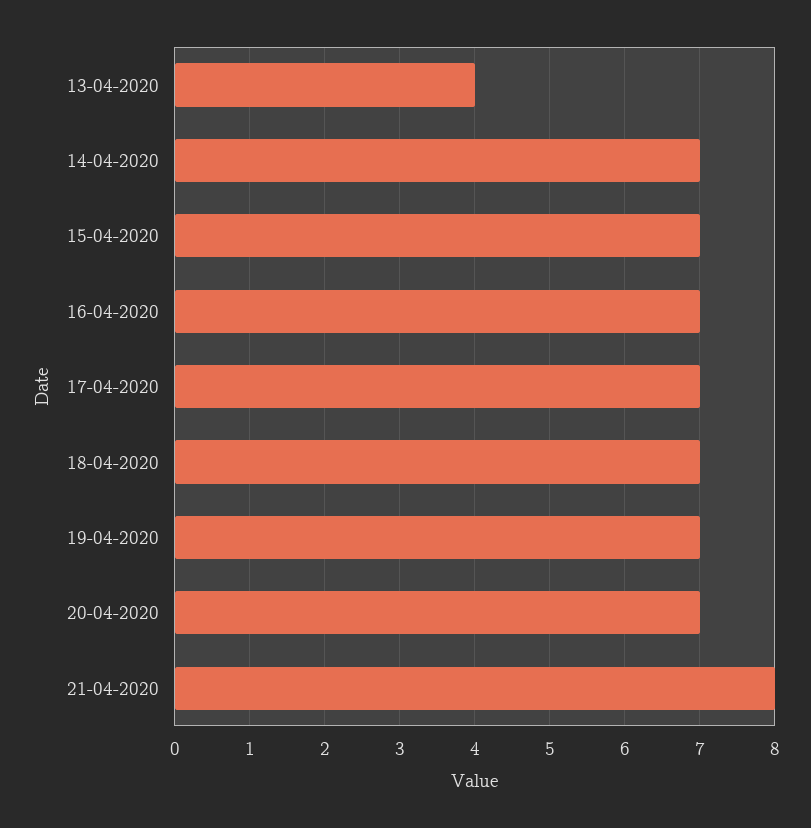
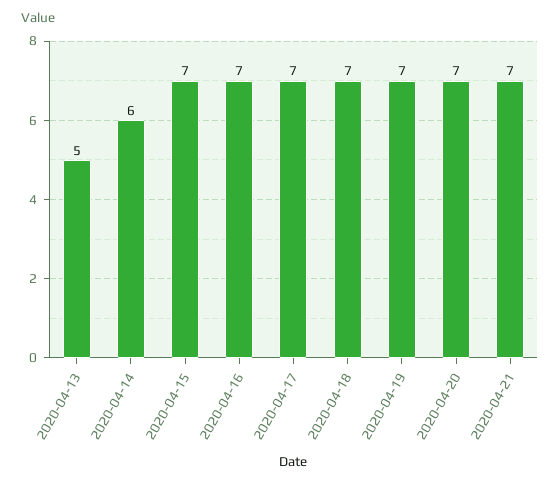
13-04-2020: 4 -> 5
14-04-2020: 7 -> 6
21-04-2020: 8 -> 7

